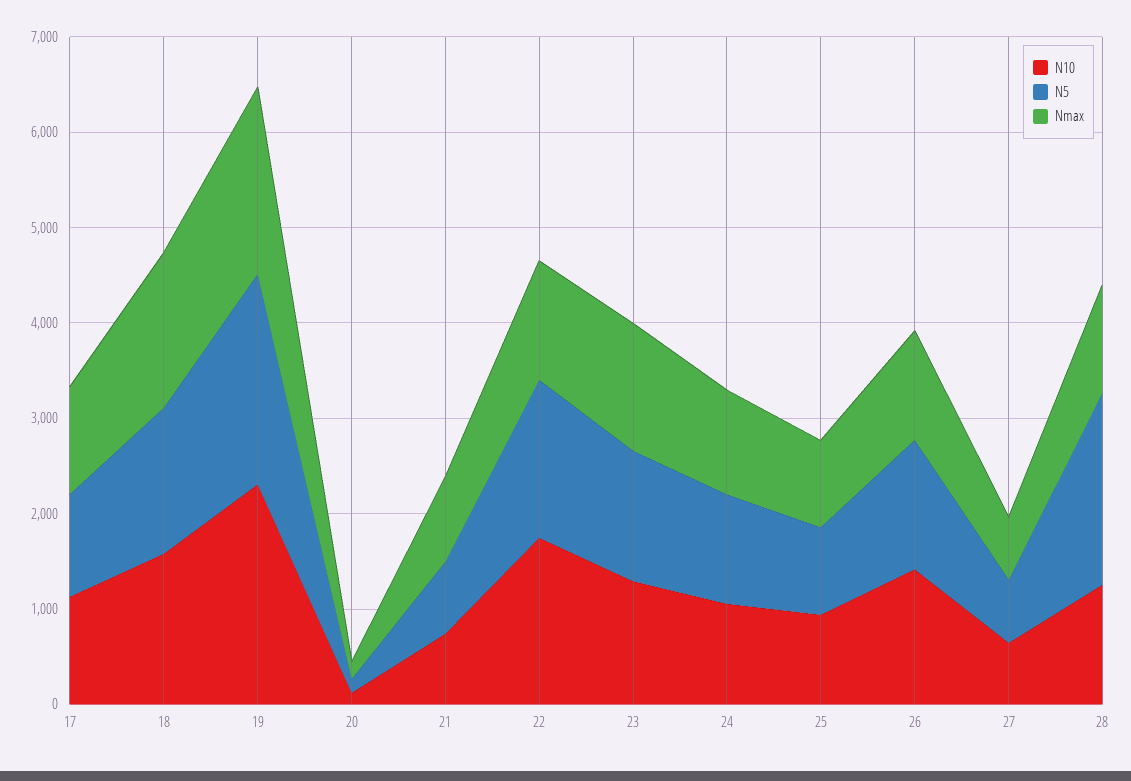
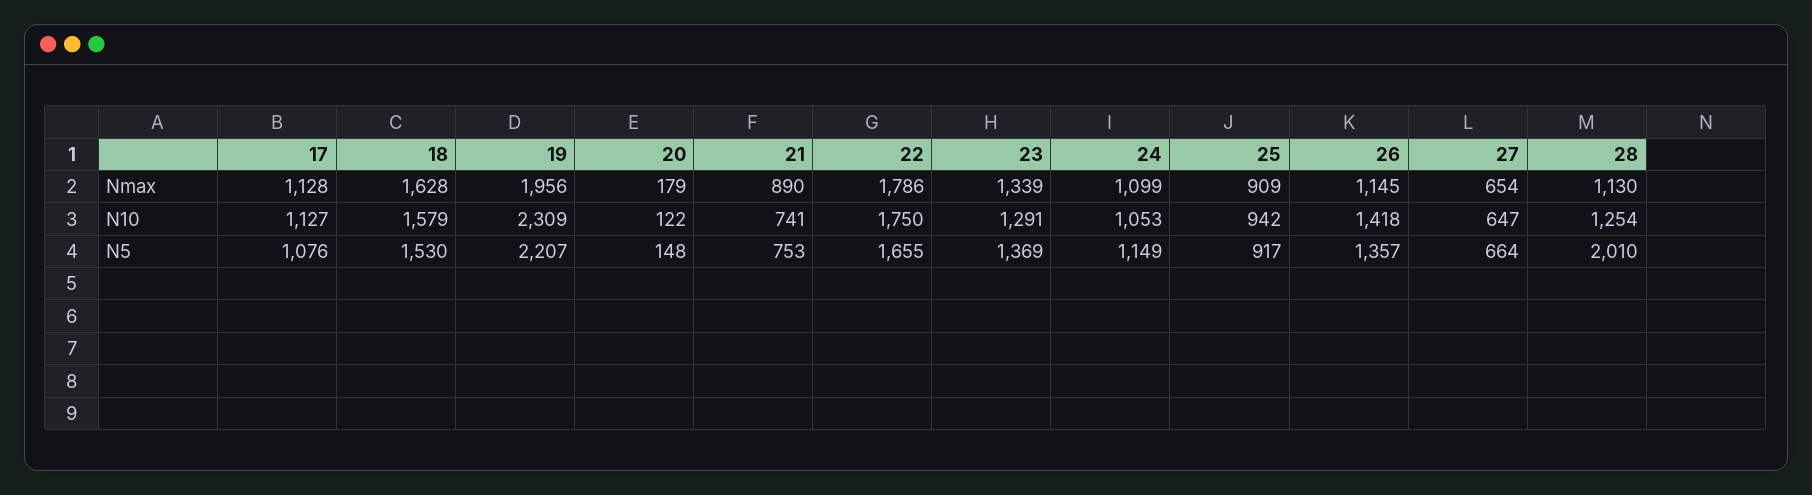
Nmax, 22: 1200 -> 1786

